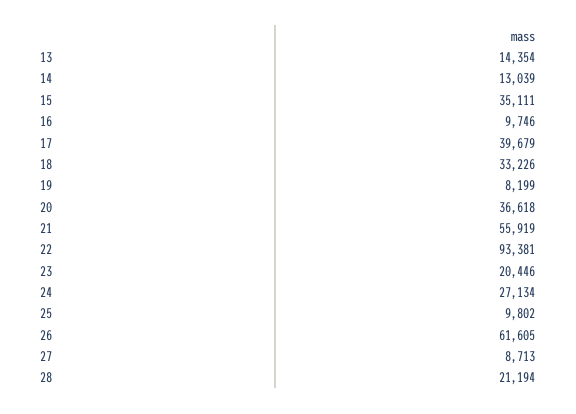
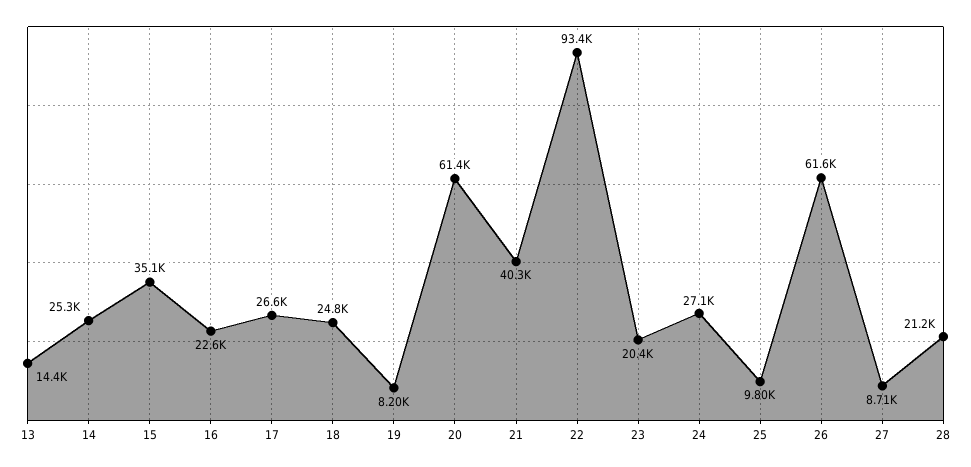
14: 13039 -> 25300
16: 9746 -> 22600
17: 39679 -> 26600
18: 33226 -> 24800
20: 36618 -> 61400
21: 55919 -> 40300

